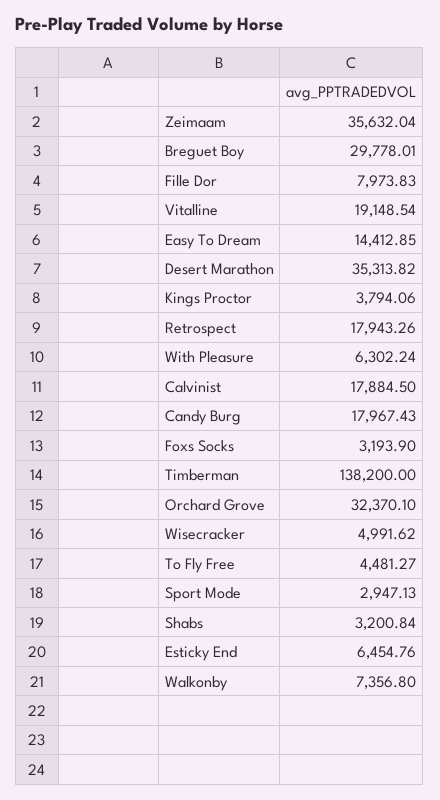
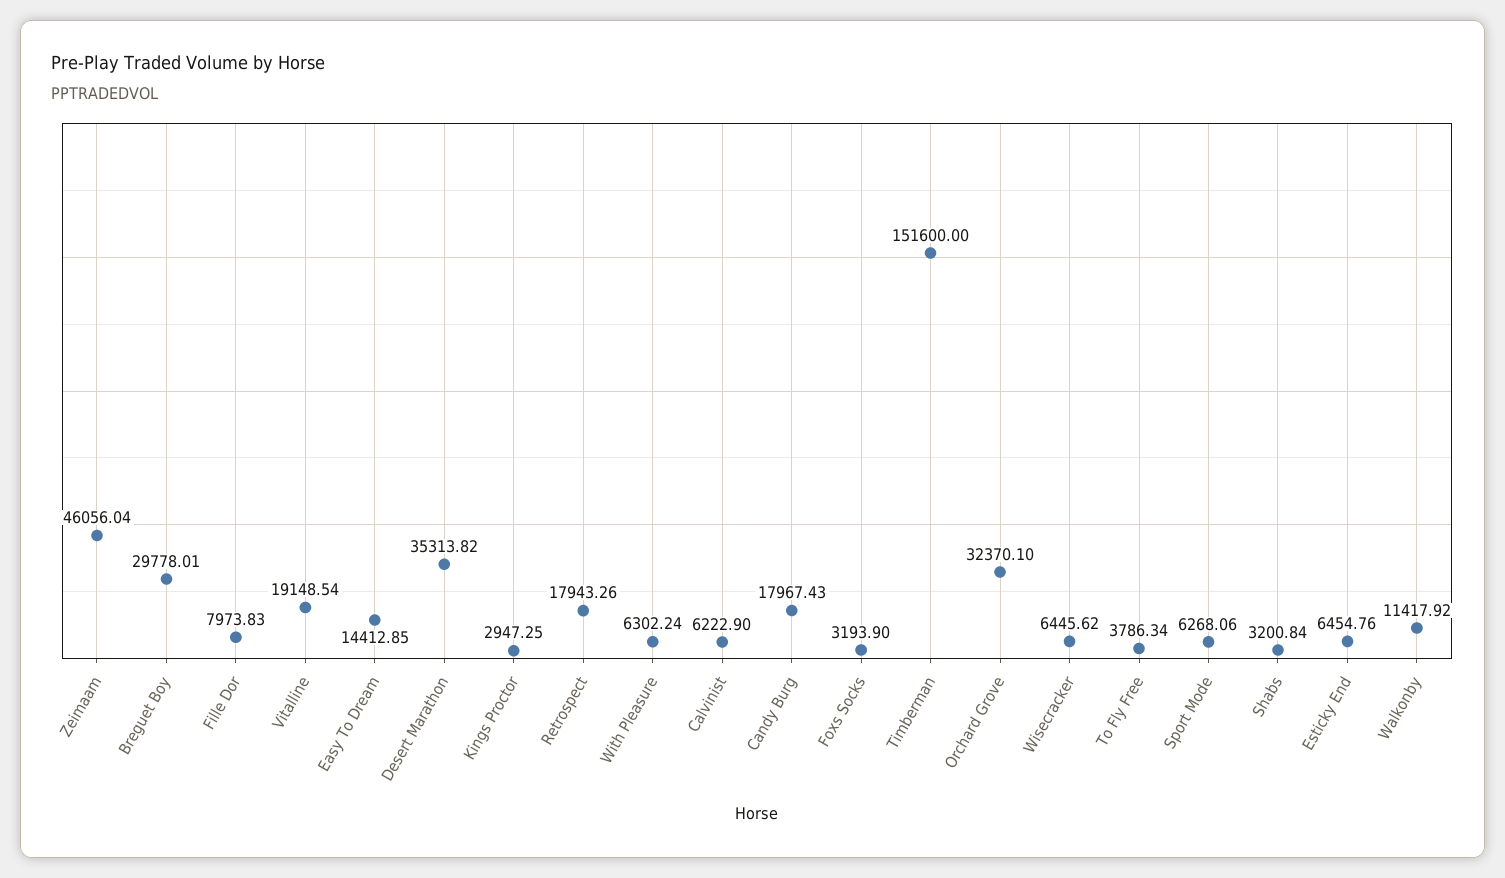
Zeimaam: 35632.04 -> 46056.04
Kings Proctor: 3794.06 -> 2947.25
Calvinist: 17884.5 -> 6222.9
Timberman: 138200 -> 151600
Wisecracker: 4991.62 -> 6445.62
To Fly Free: 4481.27 -> 3786.34
Sport Mode: 2947.13 -> 6268.06
Walkonby: 7356.8 -> 11417.92

